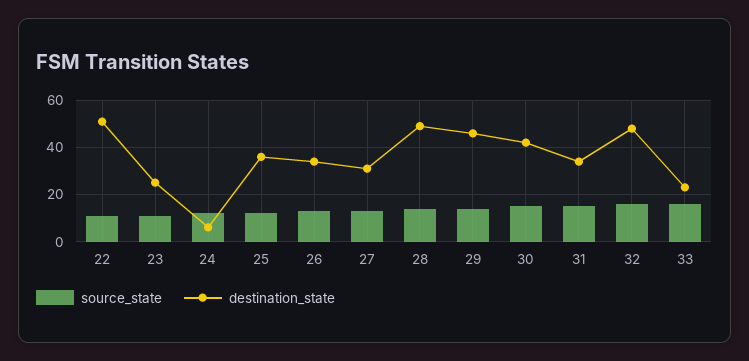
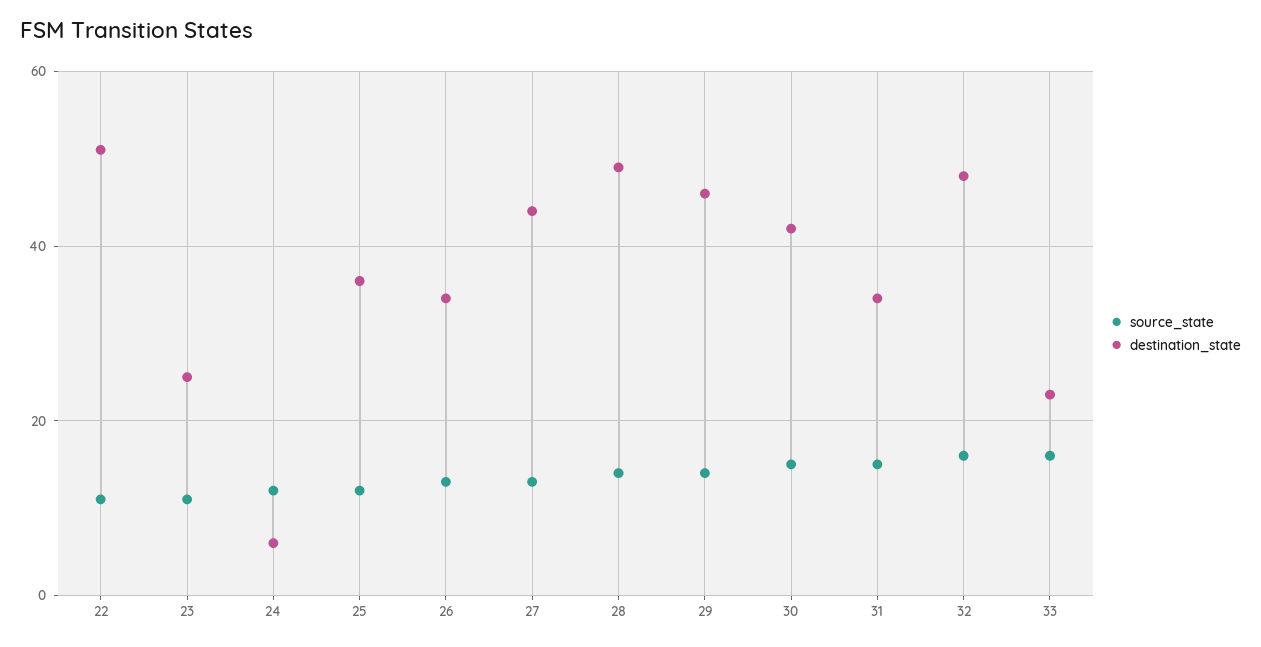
destination_state, 27: 30 -> 45

